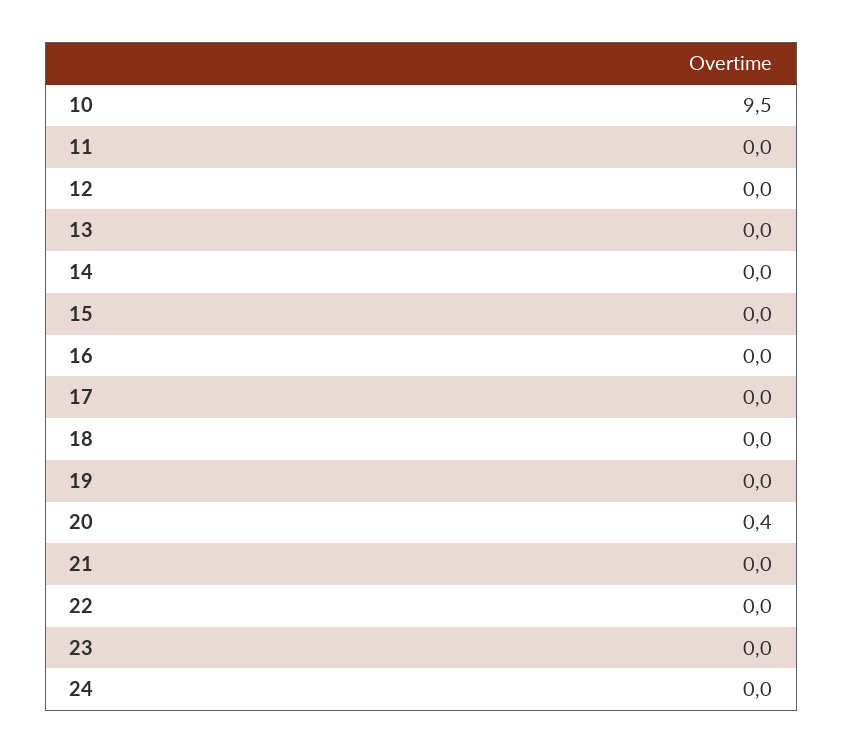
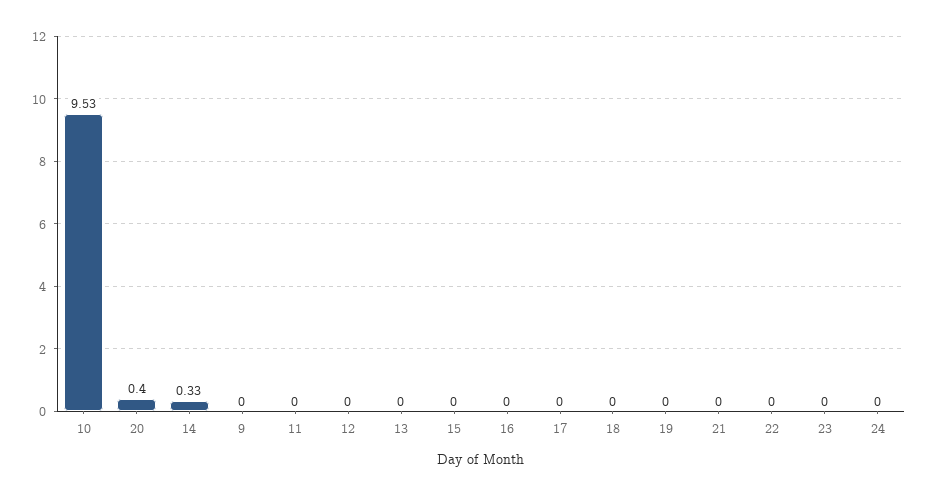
14: 0 -> 0.33
9: none -> 0

